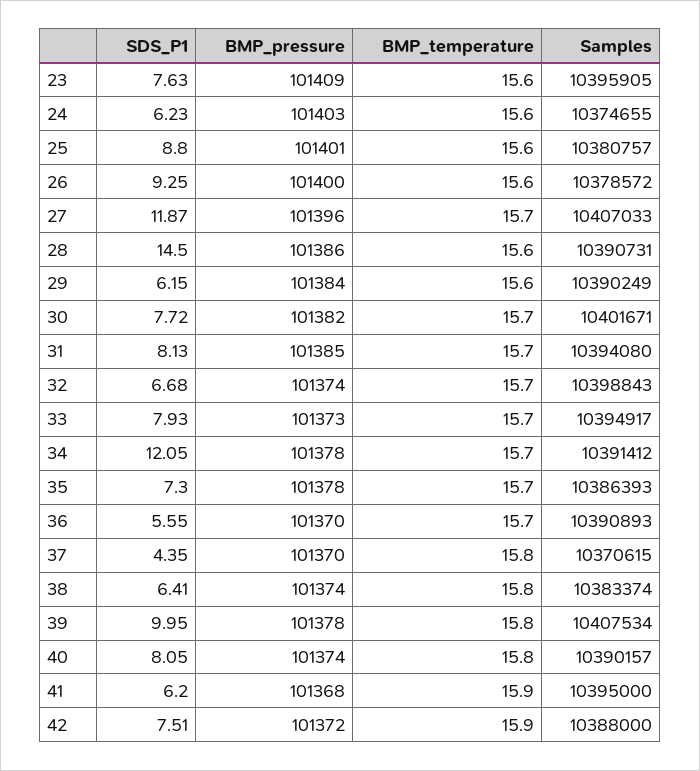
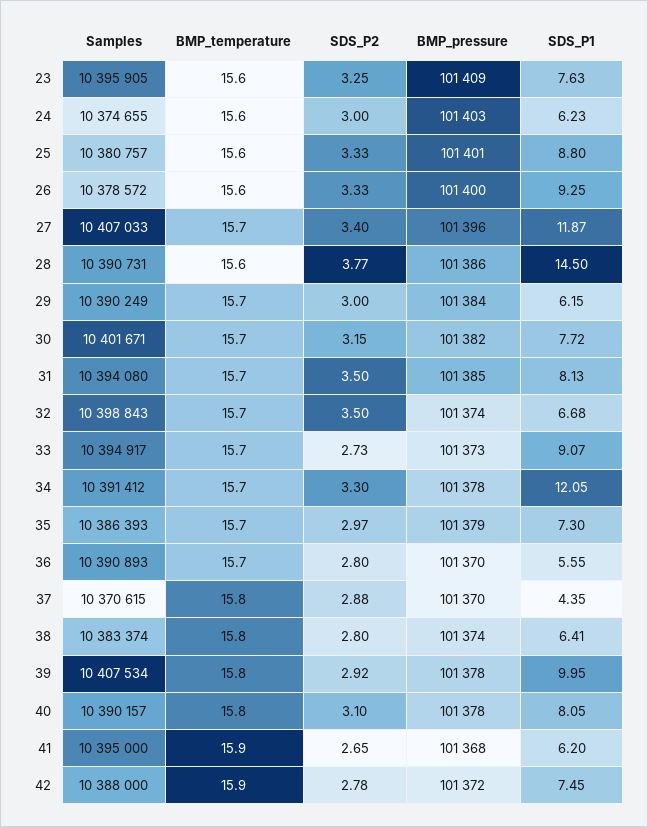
BMP_temperature, 29: 15.6 -> 15.7
SDS_P1, 33: 7.93 -> 9.07
BMP_pressure, 35: 101378 -> 101379
BMP_pressure, 40: 101374 -> 101378
SDS_P1, 42: 7.51 -> 7.45
SDS_P2, 23: none -> 3.25
SDS_P2, 24: none -> 3
SDS_P2, 25: none -> 3.33
SDS_P2, 26: none -> 3.33
SDS_P2, 27: none -> 3.4
SDS_P2, 28: none -> 3.77
SDS_P2, 29: none -> 3
SDS_P2, 30: none -> 3.15
SDS_P2, 31: none -> 3.5
SDS_P2, 32: none -> 3.5
SDS_P2, 33: none -> 2.73
SDS_P2, 34: none -> 3.3
SDS_P2, 35: none -> 2.97
SDS_P2, 36: none -> 2.8
SDS_P2, 37: none -> 2.88
SDS_P2, 38: none -> 2.8
SDS_P2, 39: none -> 2.92
SDS_P2, 40: none -> 3.1
SDS_P2, 41: none -> 2.65
SDS_P2, 42: none -> 2.78

